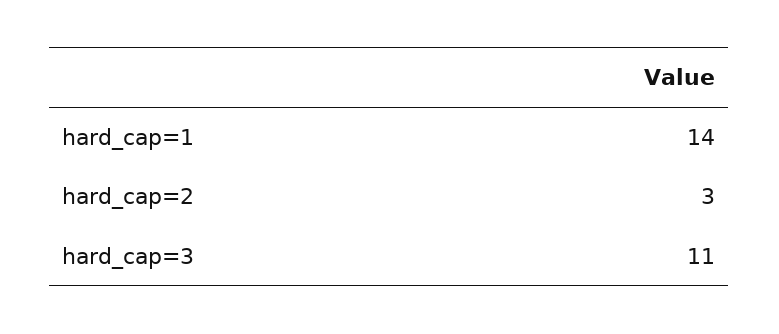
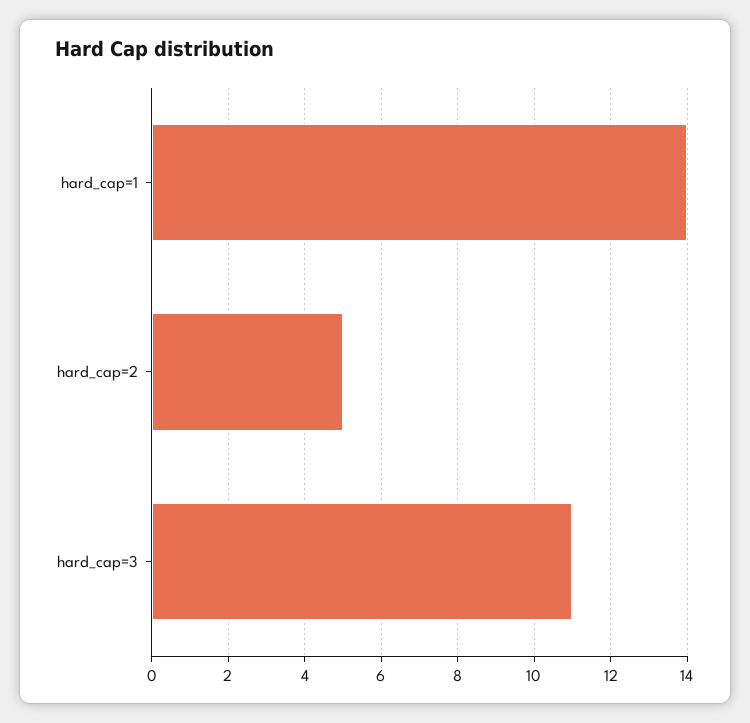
hard_cap=2: 3 -> 5

